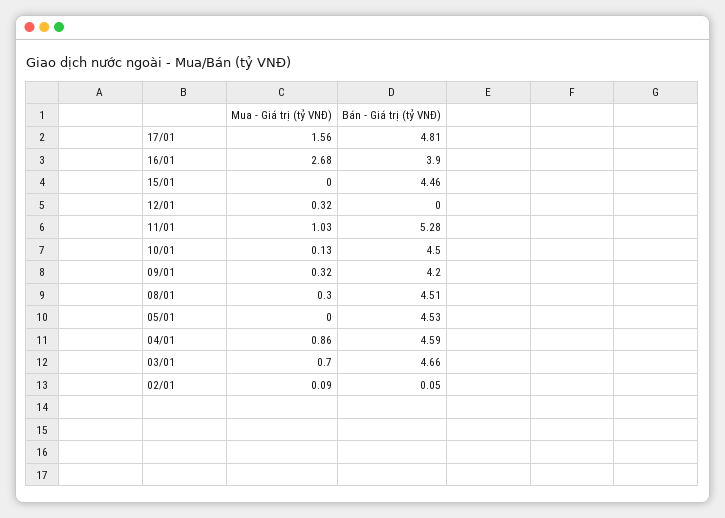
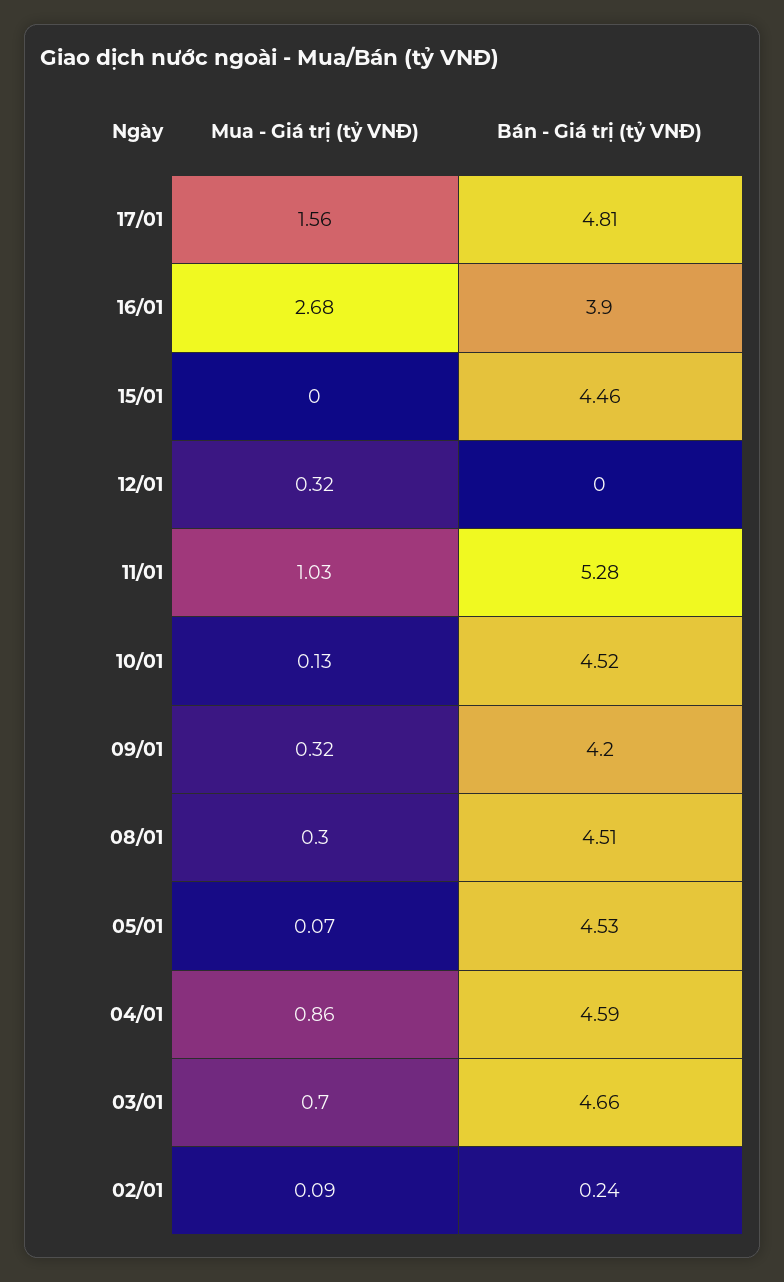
Bán - Giá trị (tỷ VNĐ), 10/01: 4.5 -> 4.52
Mua - Giá trị (tỷ VNĐ), 05/01: 0 -> 0.07
Bán - Giá trị (tỷ VNĐ), 02/01: 0.05 -> 0.24

